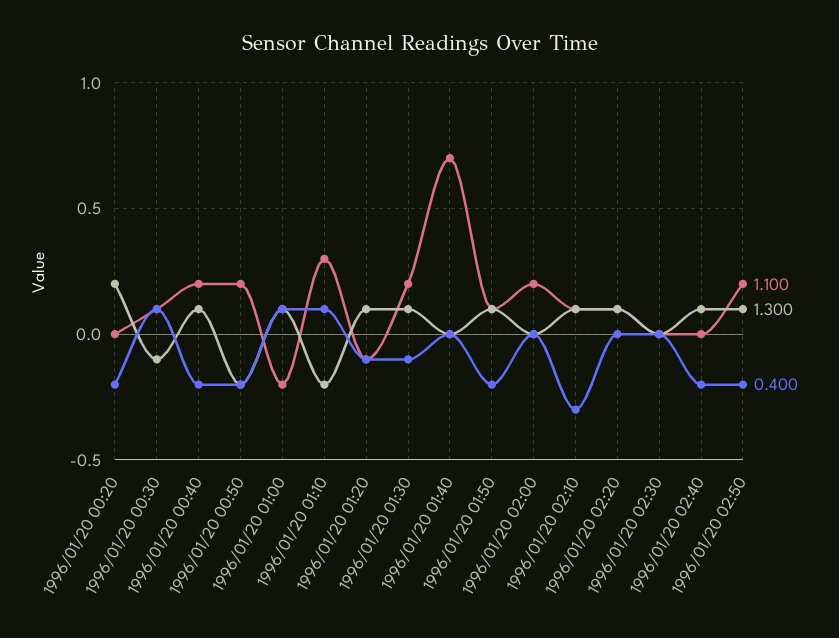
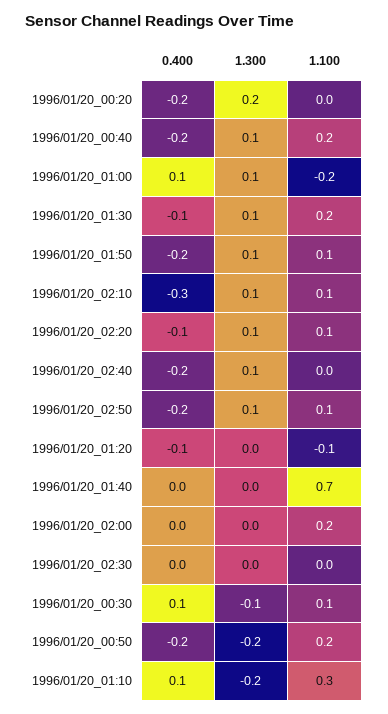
1.300, 1996/01/20 01:20: 0.1 -> 0
0.400, 1996/01/20 02:20: 0 -> -0.1
1.100, 1996/01/20 02:50: 0.2 -> 0.1

